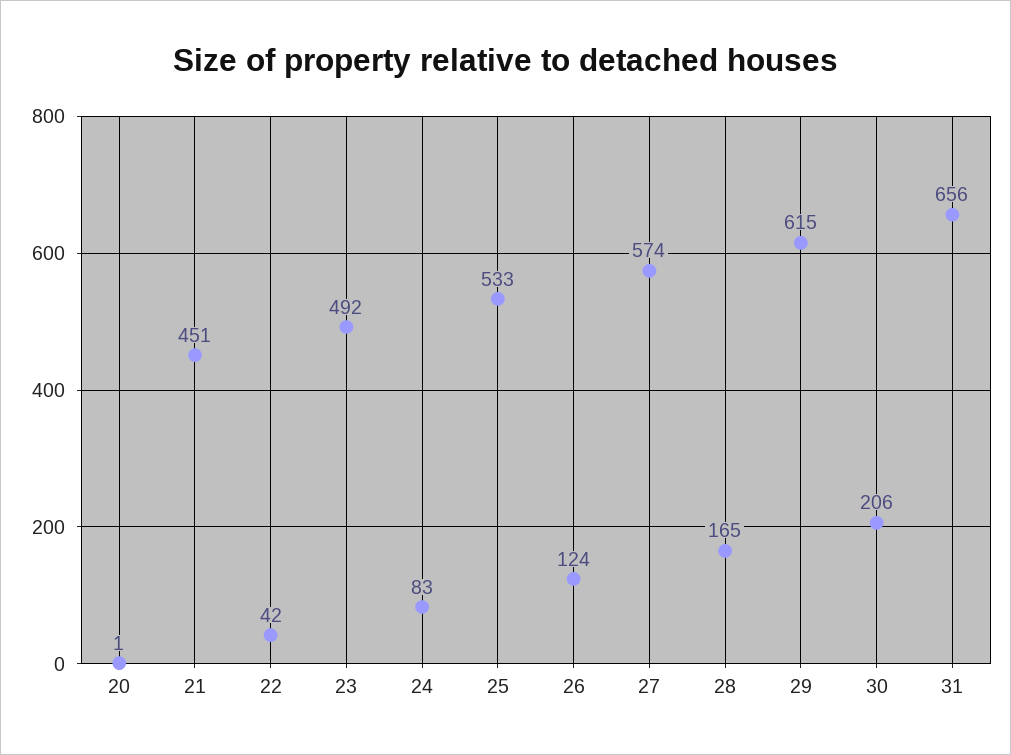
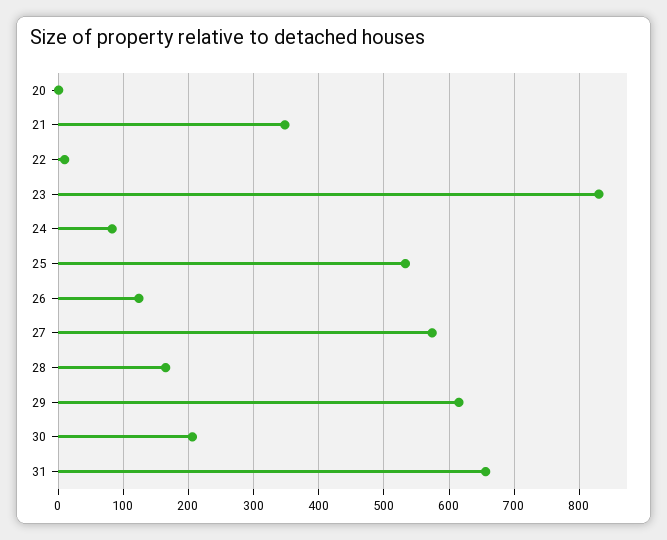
21: 451 -> 350
22: 42 -> 10
23: 492 -> 830

